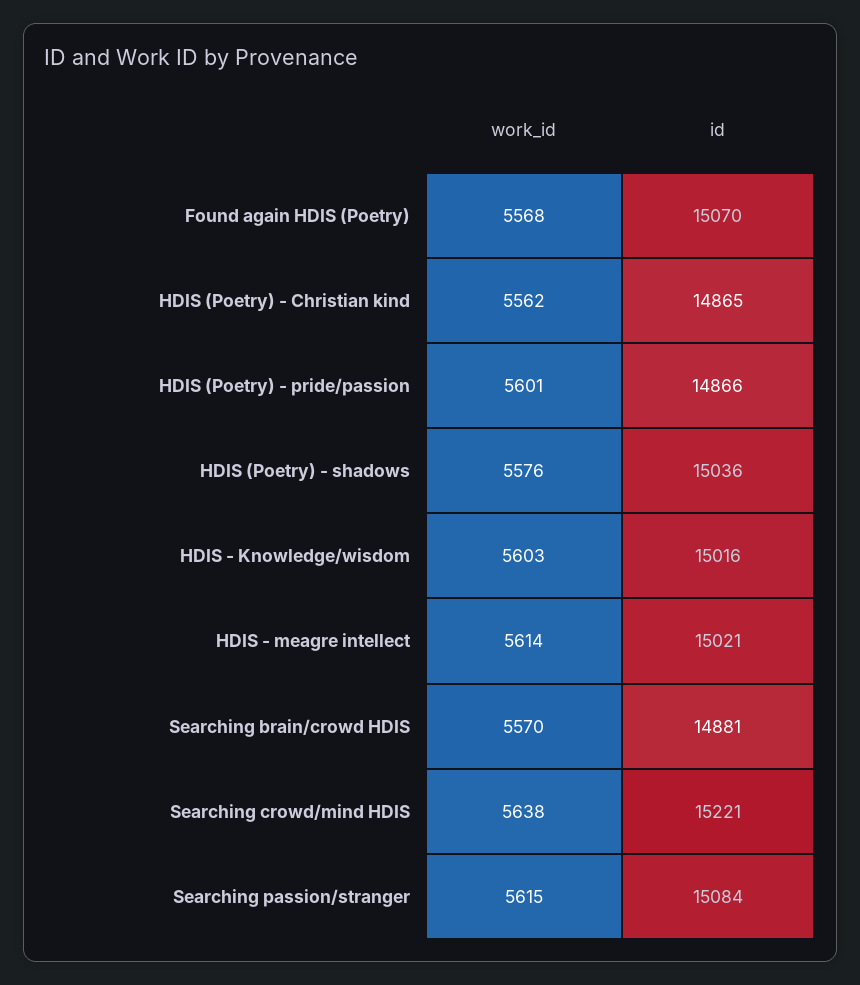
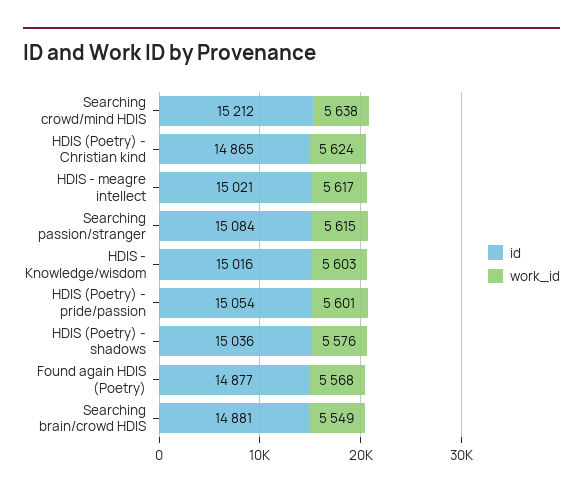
id, Found again HDIS (Poetry): 15070 -> 14877
work_id, HDIS (Poetry) - Christian kind: 5562 -> 5624
id, HDIS (Poetry) - pride/passion: 14866 -> 15054
work_id, HDIS - meagre intellect: 5614 -> 5617
work_id, Searching brain/crowd HDIS: 5570 -> 5549
id, Searching crowd/mind HDIS: 15221 -> 15212

